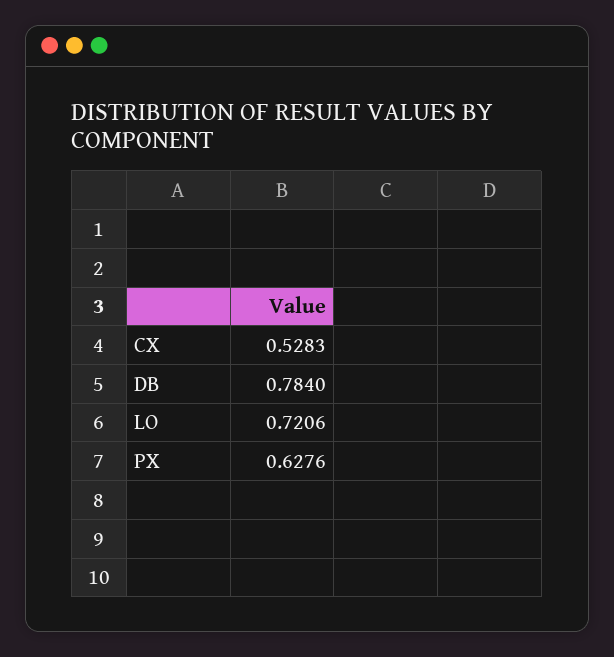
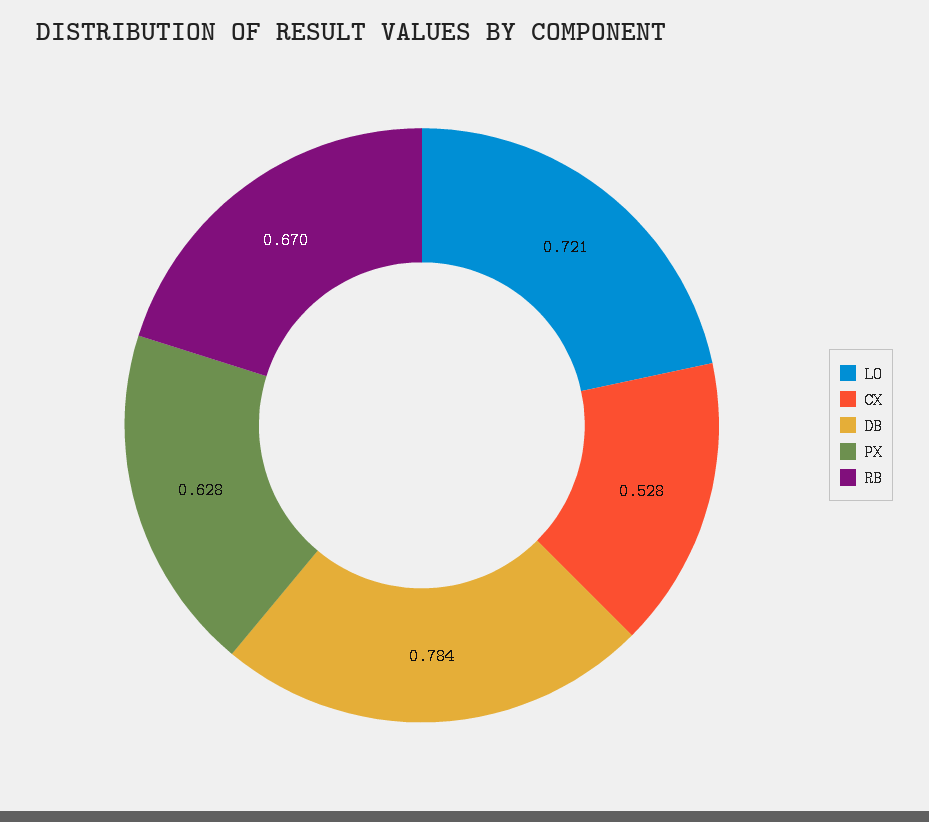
RB: none -> 0.67

